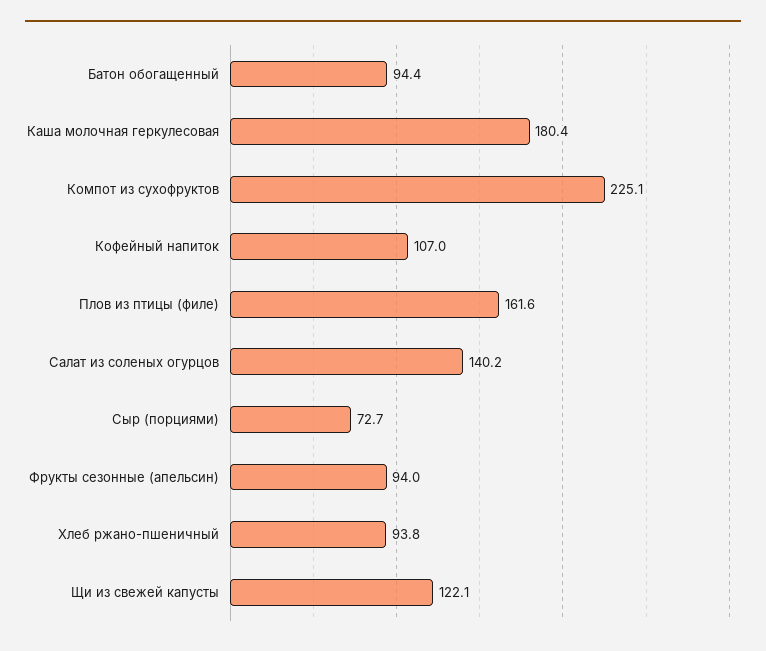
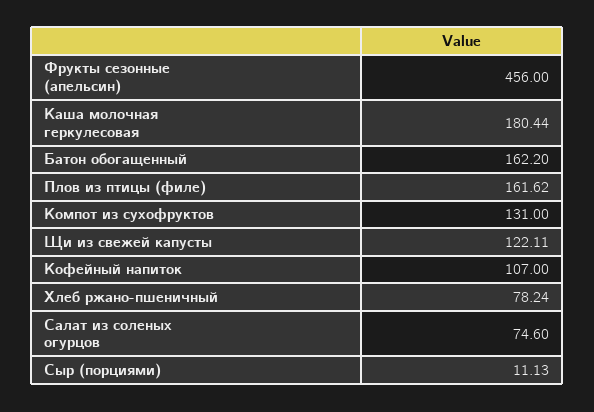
Батон обогащенный: 94.4 -> 162.2
Компот из сухофруктов: 225.1 -> 131
Салат из соленых огурцов: 140.2 -> 74.6
Сыр (порциями): 72.7 -> 11.13
Фрукты сезонные (апельсин): 94 -> 456
Хлеб ржано-пшеничный: 93.8 -> 78.24

